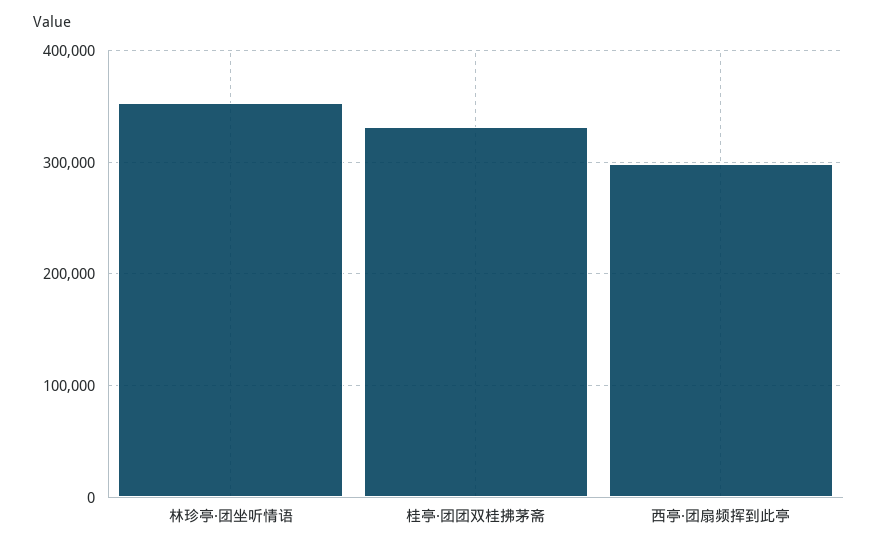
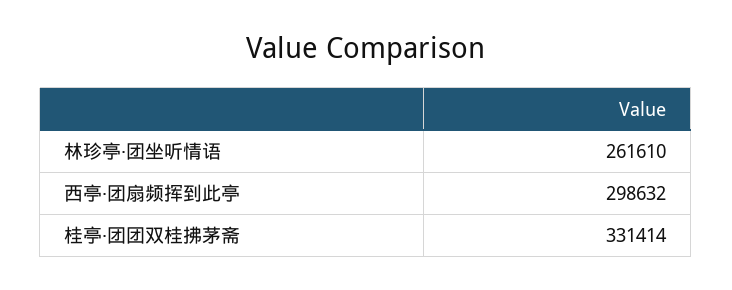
林珍亭·团坐听情语: 350000 -> 261610

